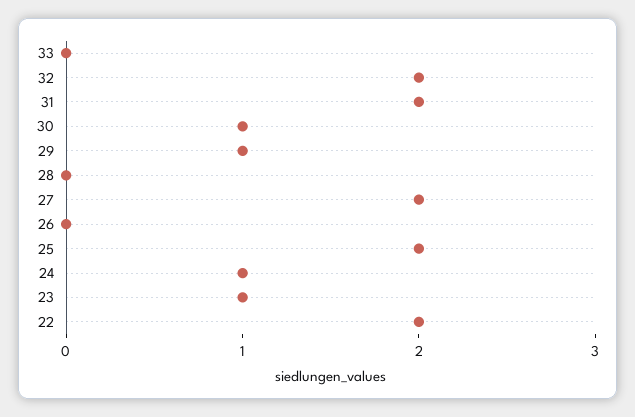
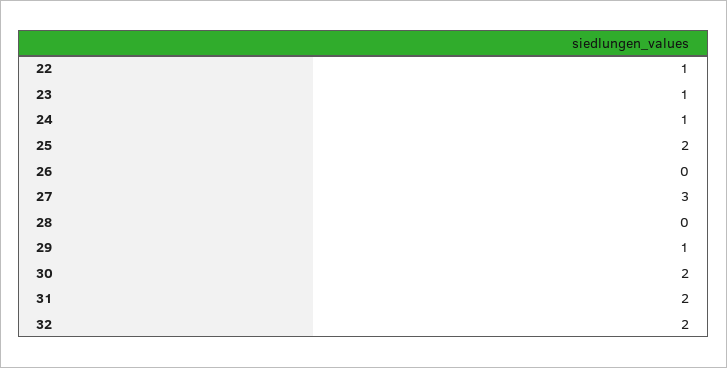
33: 0 -> none
30: 1 -> 2
27: 2 -> 3
22: 2 -> 1

